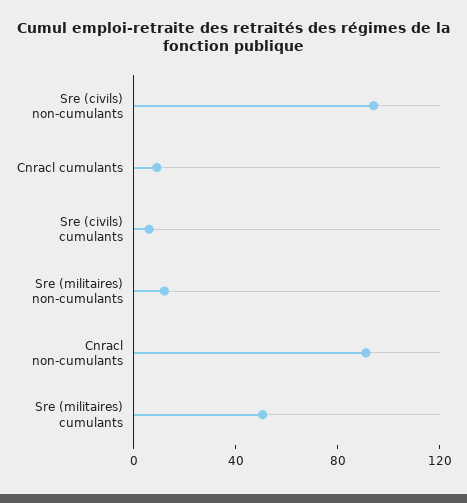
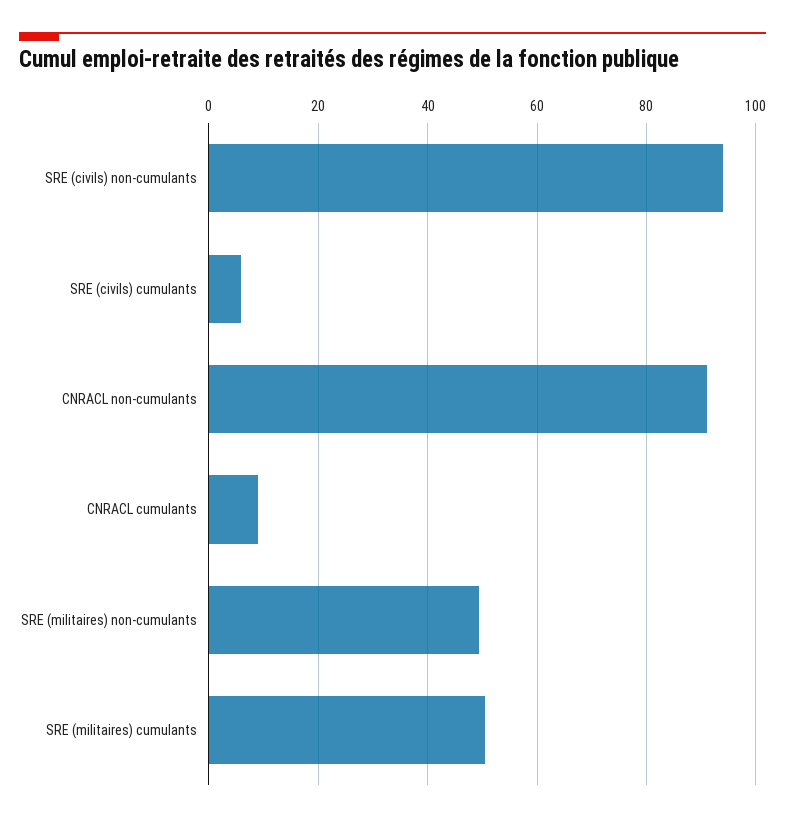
Sre (militaires) non-cumulants: 10 -> 50

